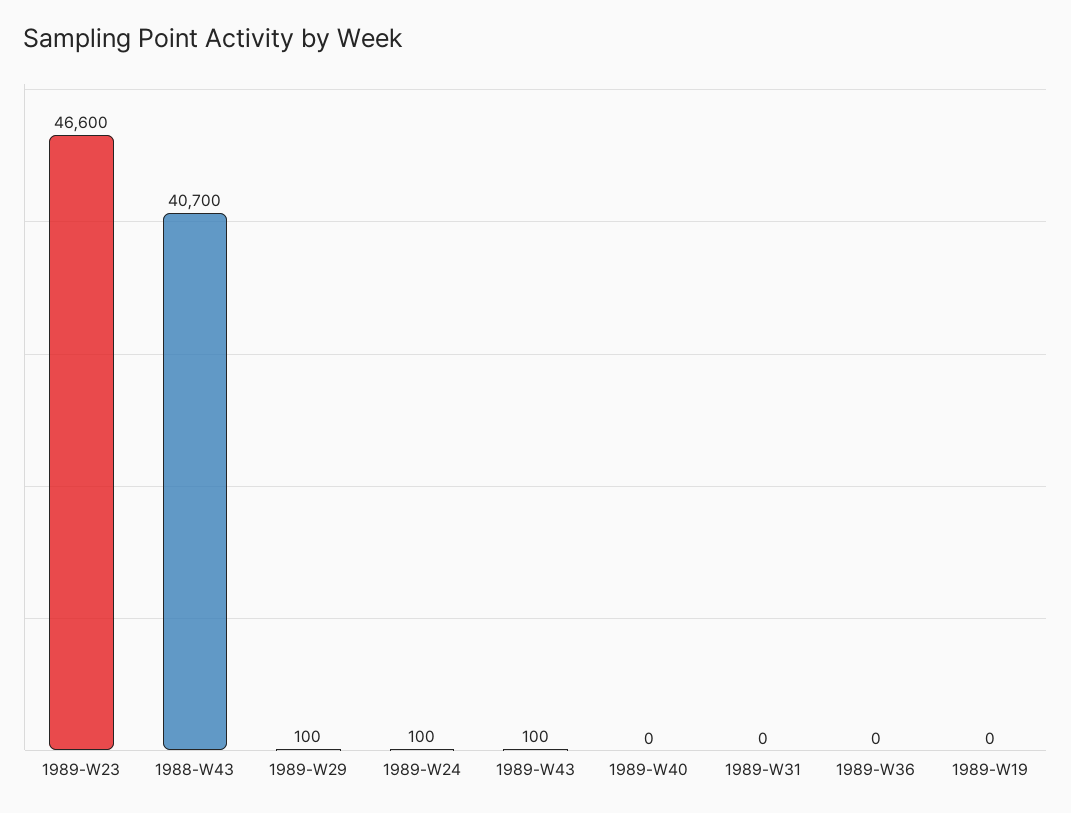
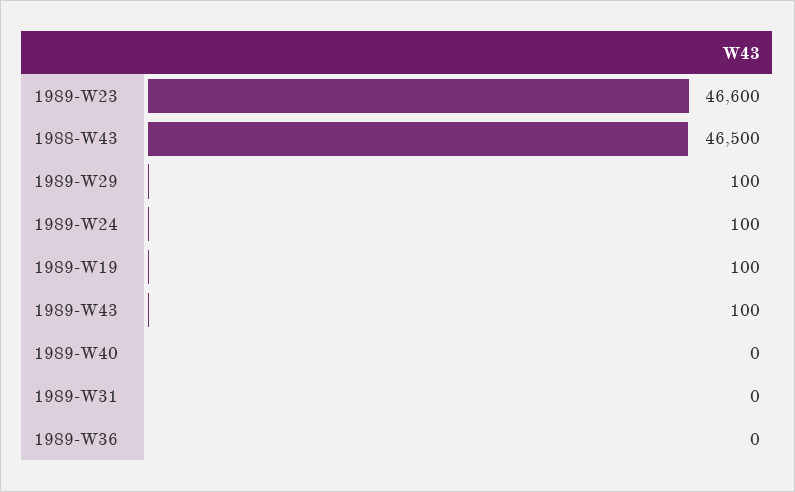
1988-W43: 40700 -> 46500
1989-W19: 0 -> 100

